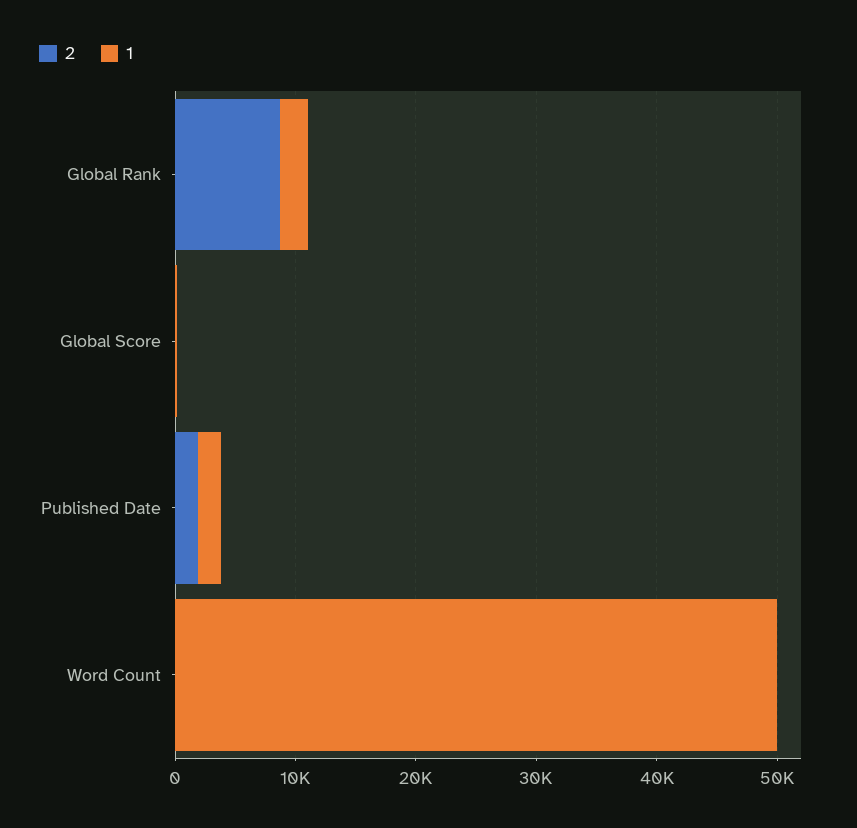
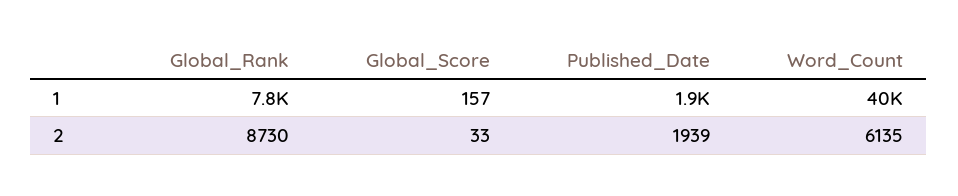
1, Global Rank: 2000 -> 7800
2, Word Count: 0 -> 6135
1, Word Count: 50000 -> 40000

